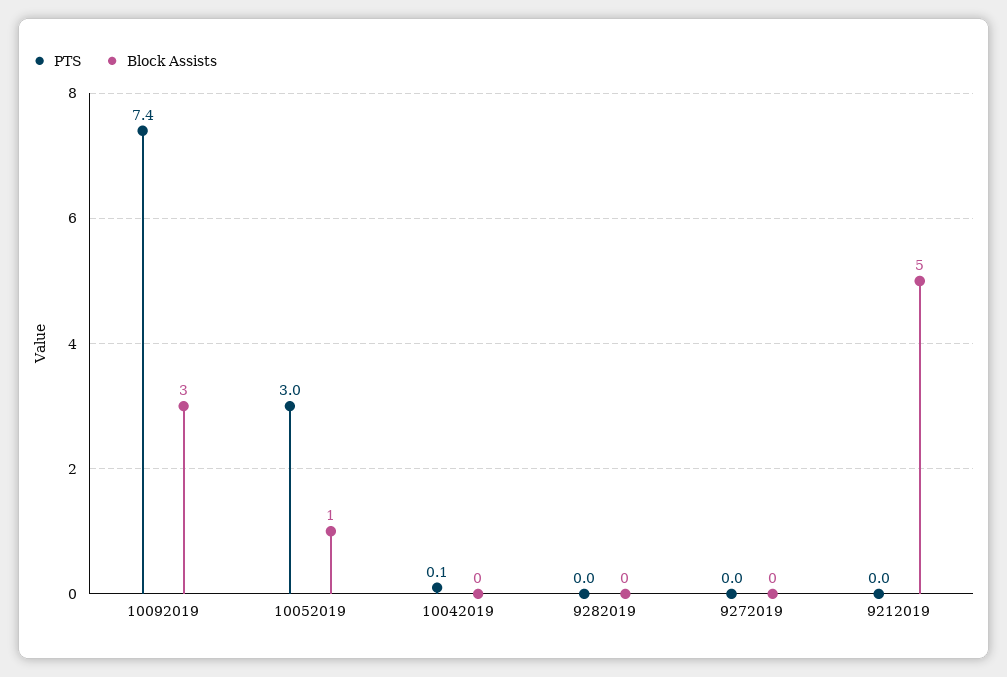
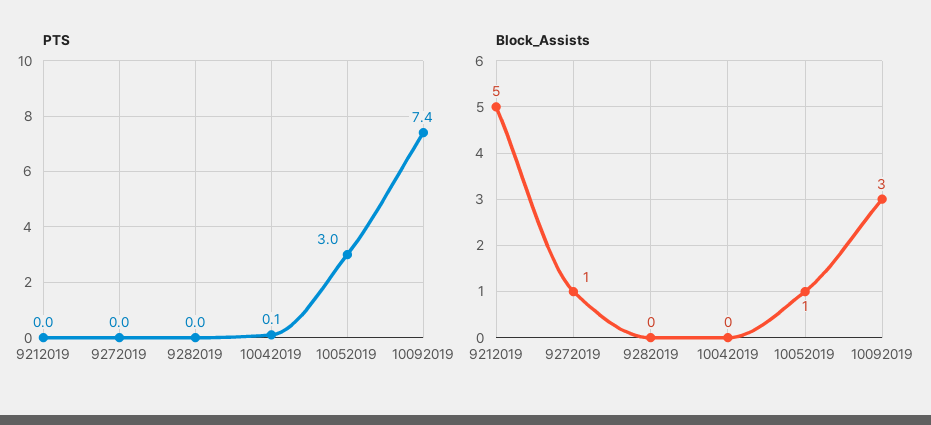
Block Assists, 9272019: 0 -> 1

